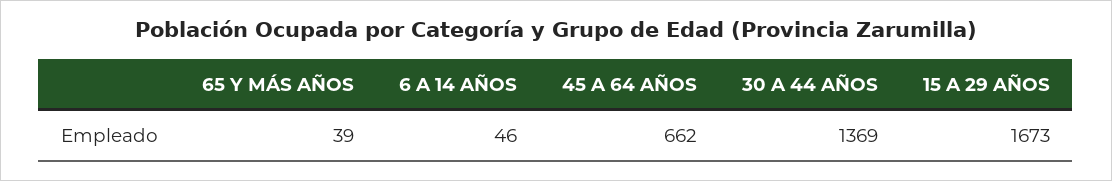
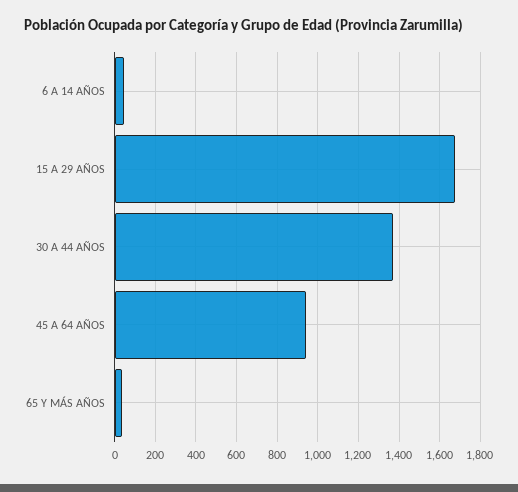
45 A 64 AÑOS: 662 -> 950

